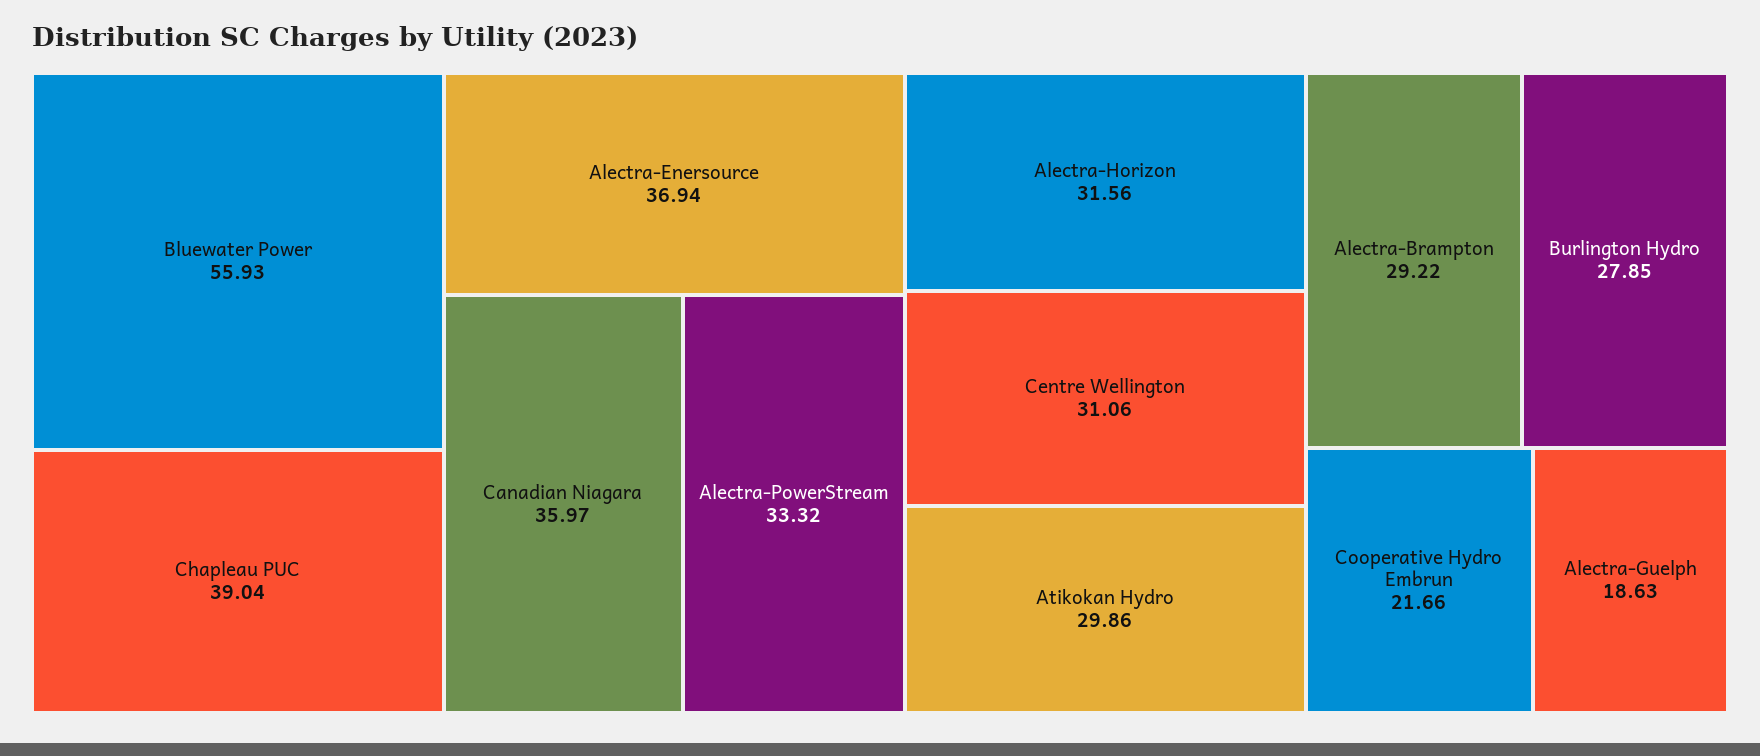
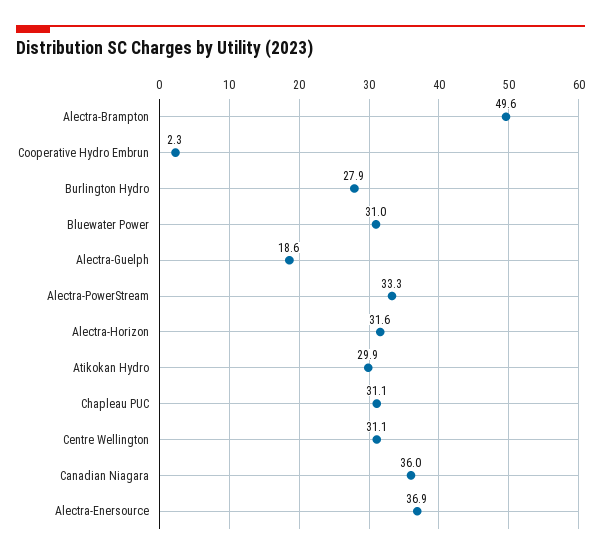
Bluewater Power: 55.93 -> 31
Chapleau PUC: 39.04 -> 31.1
Alectra-Brampton: 29.22 -> 49.6
Cooperative Hydro Embrun: 21.66 -> 2.3

